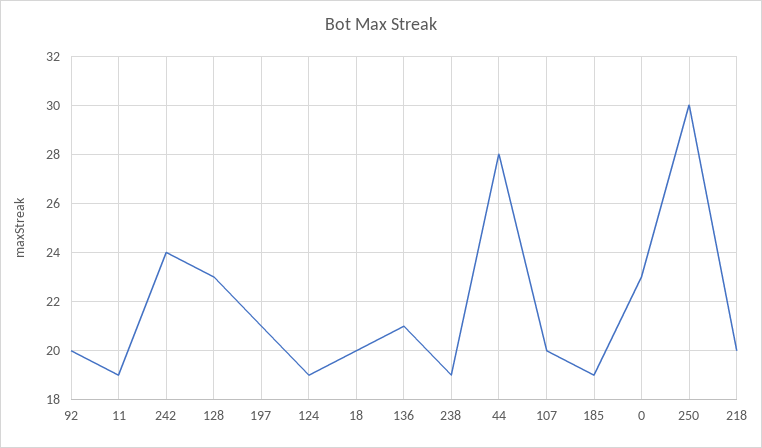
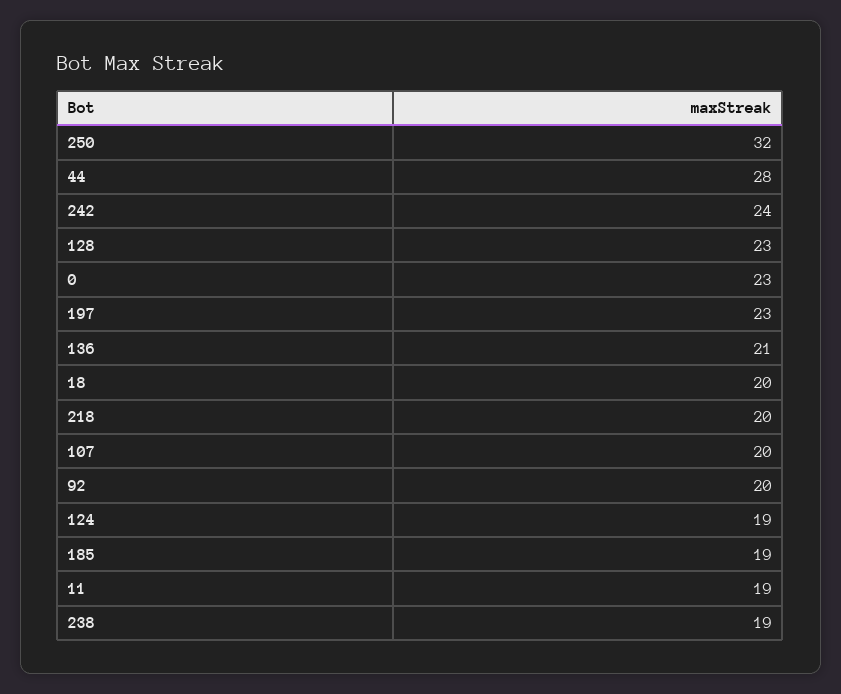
197: 21 -> 23
250: 30 -> 32

